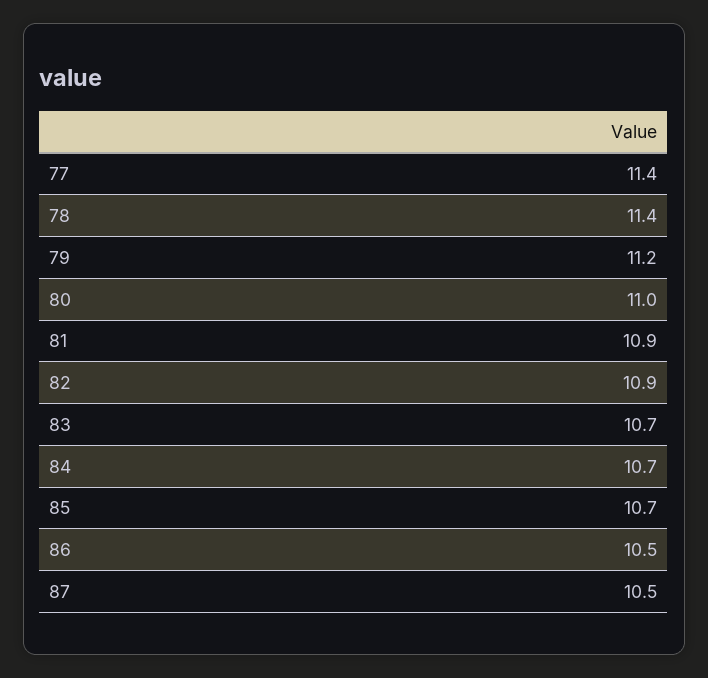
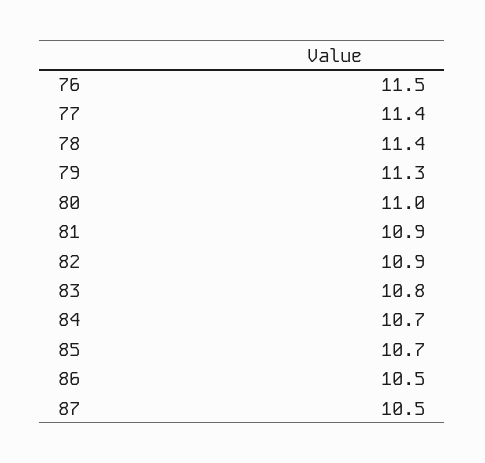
79: 11.2 -> 11.3
83: 10.7 -> 10.8
76: none -> 11.5

